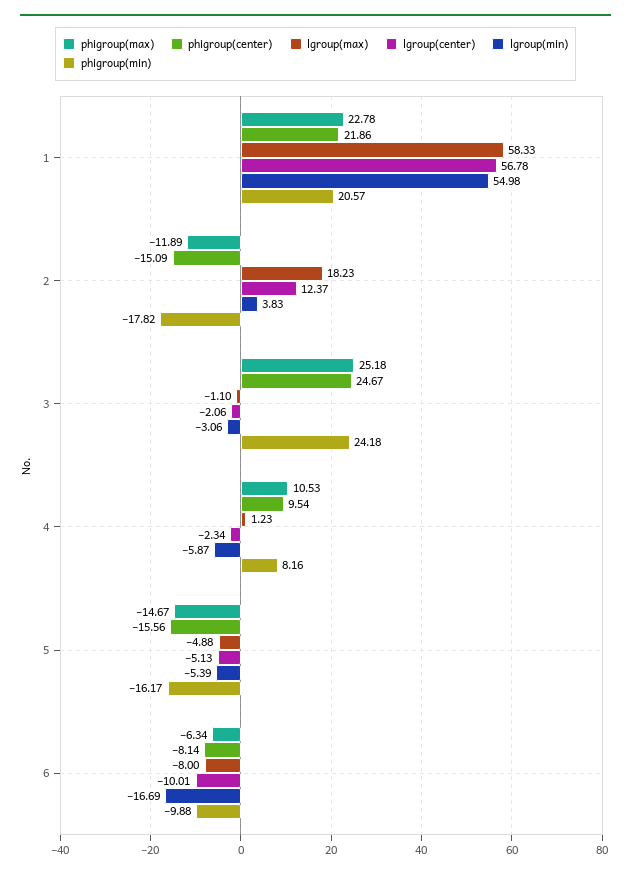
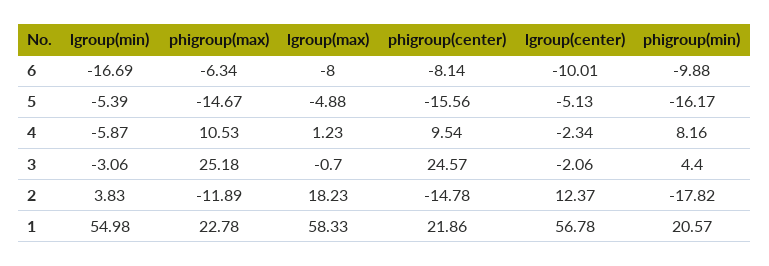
phigroup(center), 2: -15.09 -> -14.78
phigroup(center), 3: 24.67 -> 24.57
lgroup(max), 3: -1.1 -> -0.7
phigroup(min), 3: 24.18 -> 4.4

